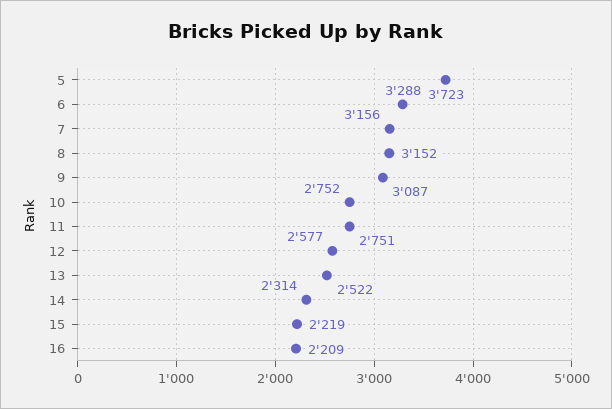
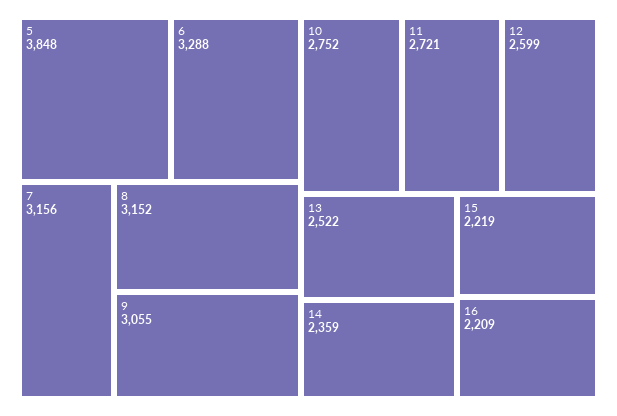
5: 3723 -> 3848
9: 3087 -> 3055
11: 2751 -> 2721
12: 2577 -> 2599
14: 2314 -> 2359

